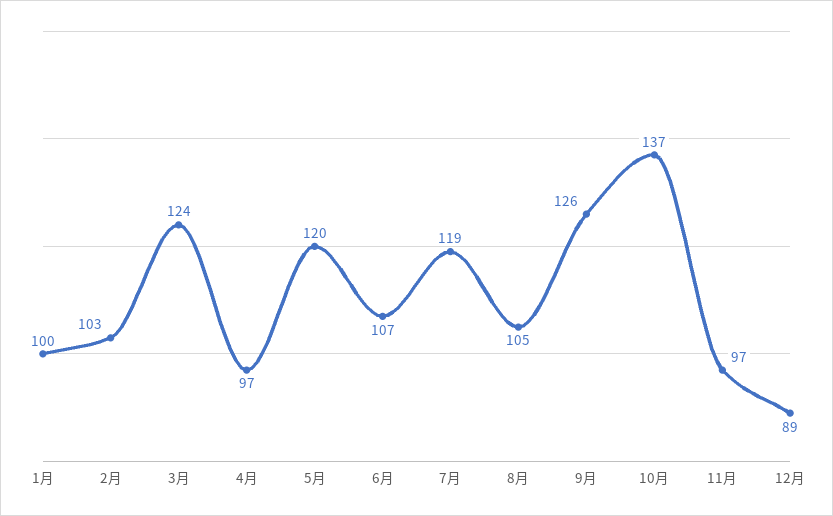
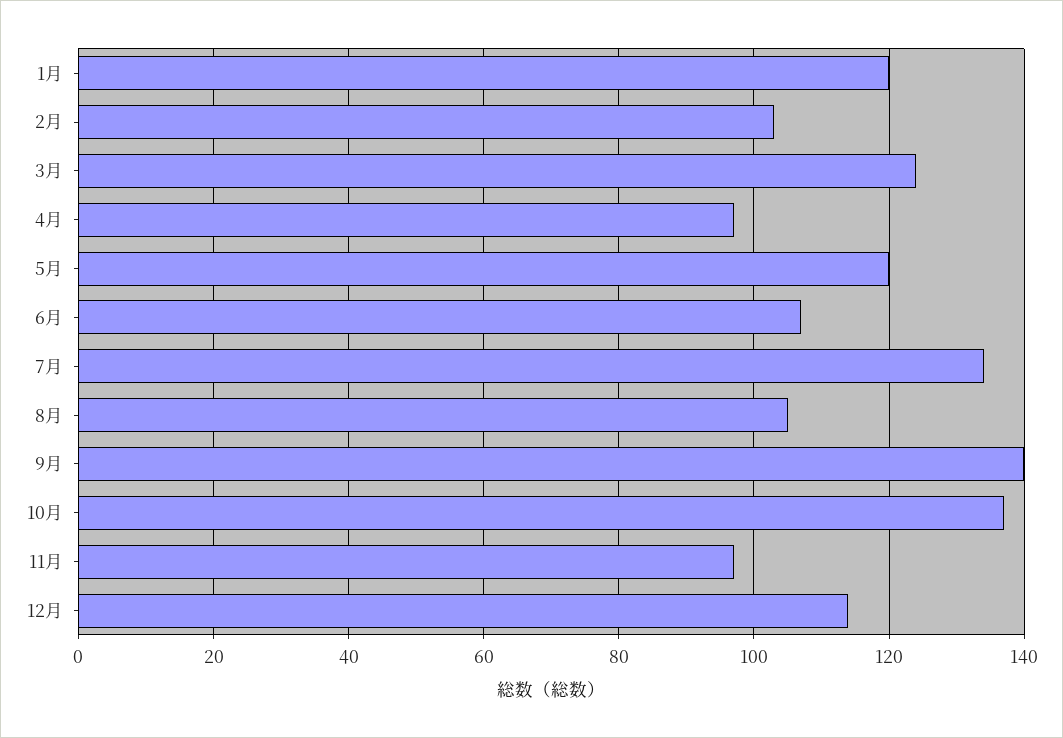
1月: 100 -> 120
7月: 119 -> 135
9月: 126 -> 140
12月: 89 -> 115

